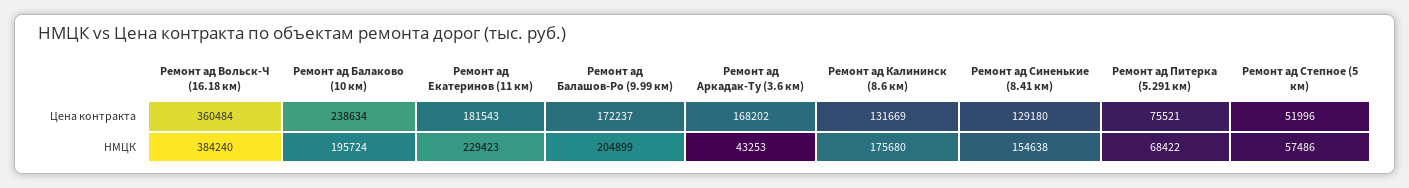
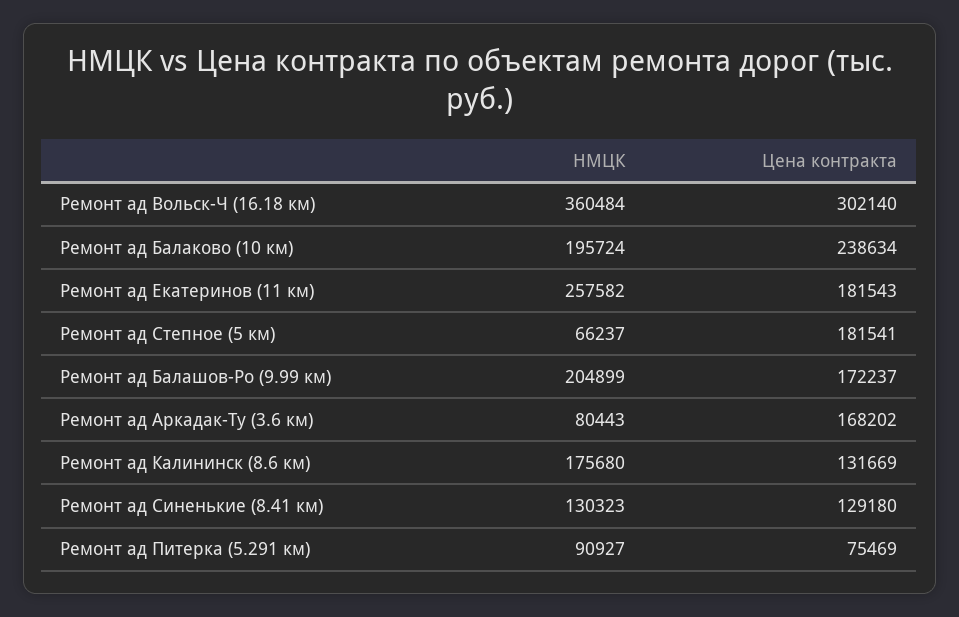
Ремонт ад Вольск-Ч (16.18 км), Цена контракта: 360484 -> 302140
Ремонт ад Питерка (5.291 км), Цена контракта: 75521 -> 75469
Ремонт ад Степное (5 км), Цена контракта: 51996 -> 181541
Ремонт ад Вольск-Ч (16.18 км), НМЦК: 384240 -> 360484
Ремонт ад Екатеринов (11 км), НМЦК: 229423 -> 257582
Ремонт ад Аркадак-Ту (3.6 км), НМЦК: 43253 -> 80443
Ремонт ад Синенькие (8.41 км), НМЦК: 154638 -> 130323
Ремонт ад Питерка (5.291 км), НМЦК: 68422 -> 90927
Ремонт ад Степное (5 км), НМЦК: 57486 -> 66237

